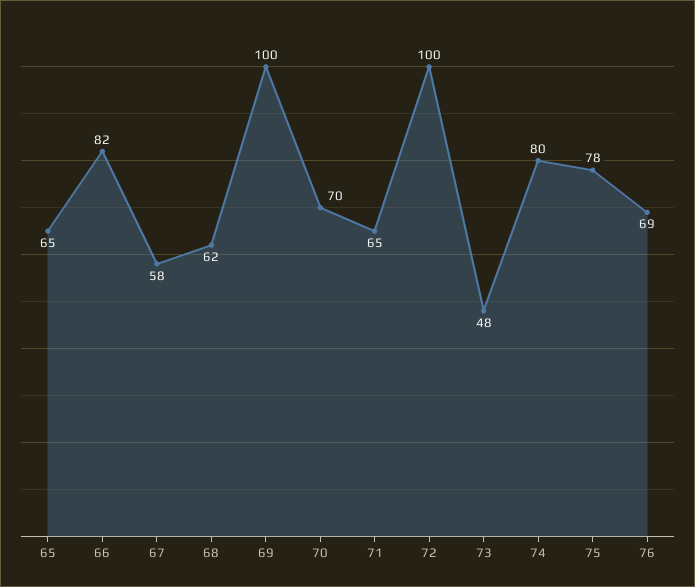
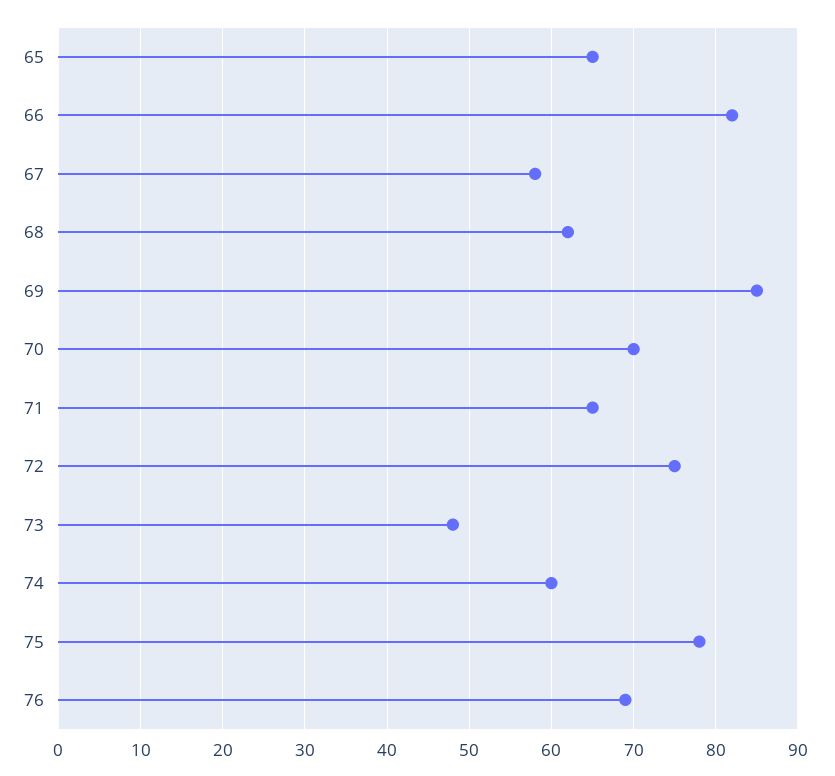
69: 100 -> 85
72: 100 -> 75
74: 80 -> 60

